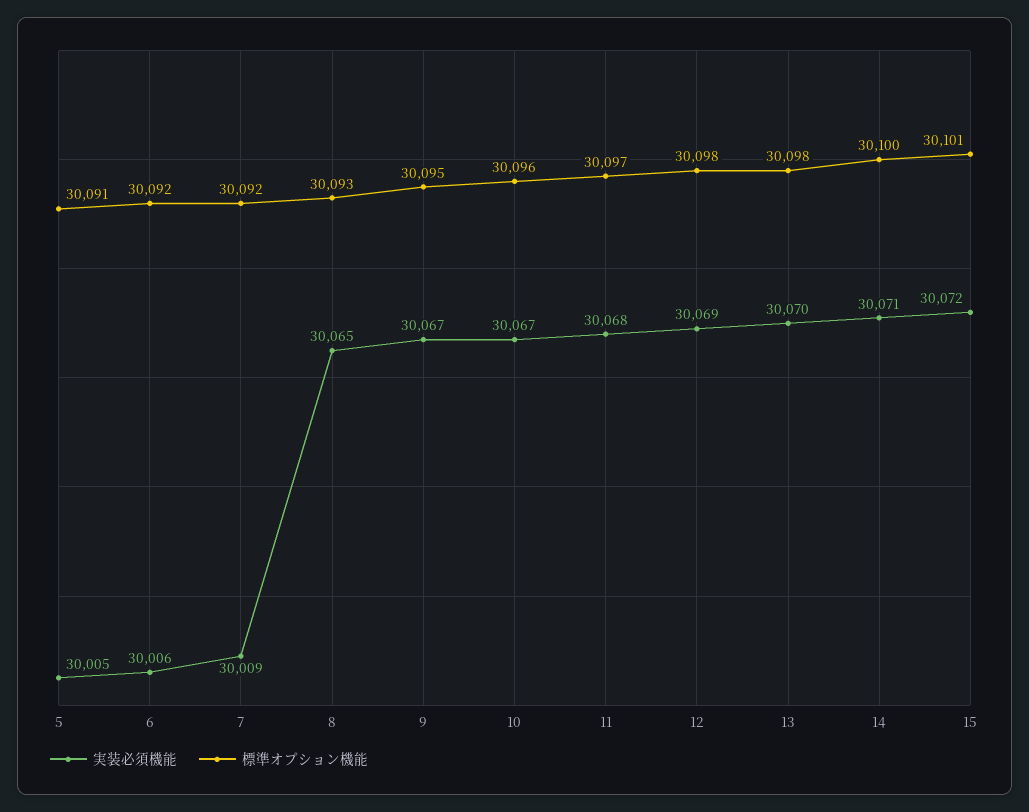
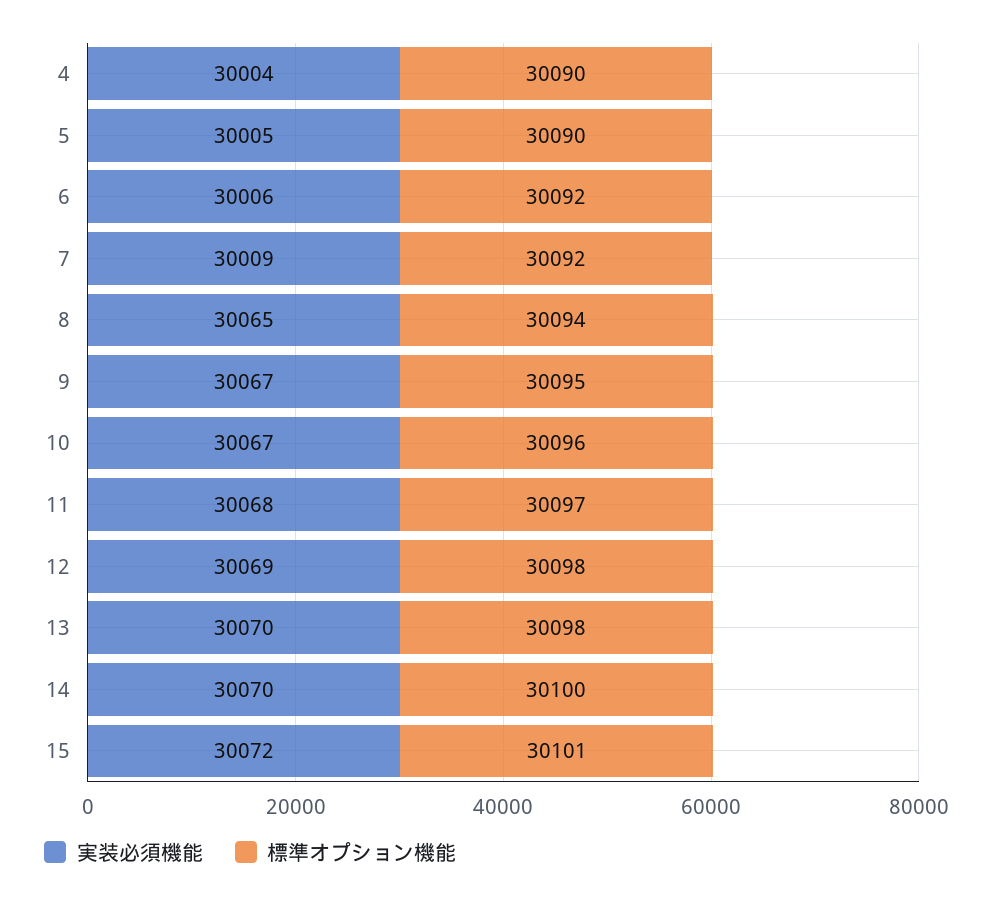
標準オプション機能, 5: 30091 -> 30090
標準オプション機能, 8: 30093 -> 30094
実装必須機能, 14: 30071 -> 30070
実装必須機能, 4: none -> 30004
標準オプション機能, 4: none -> 30090

